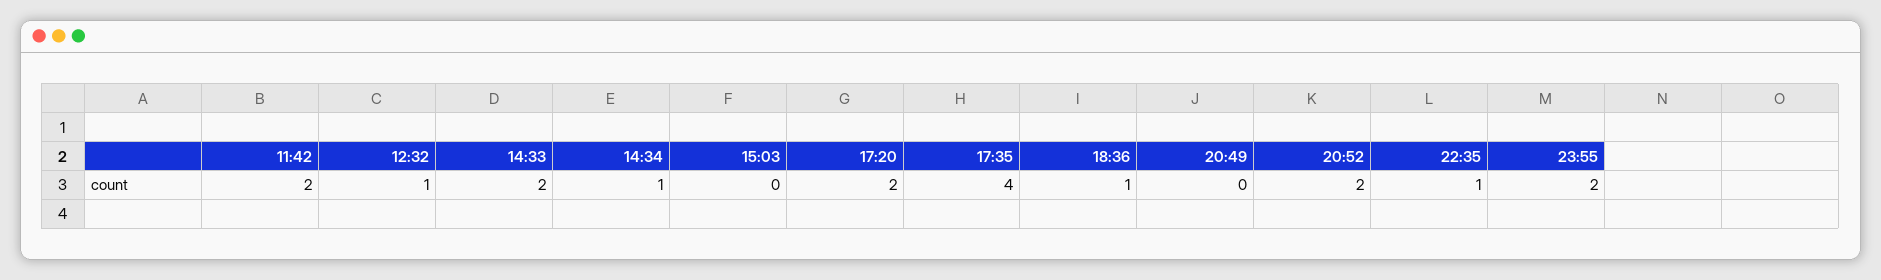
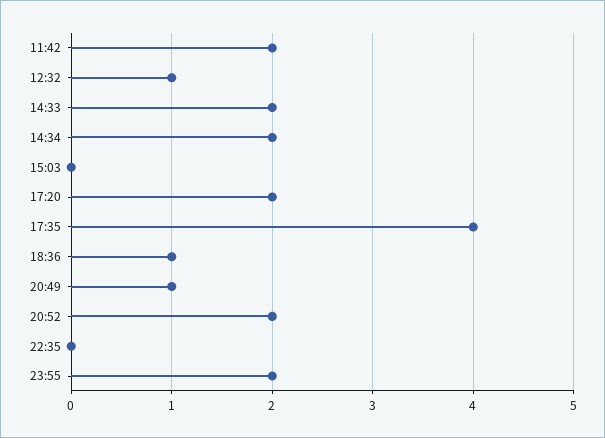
14:34: 1 -> 2
20:49: 0 -> 1
22:35: 1 -> 0

